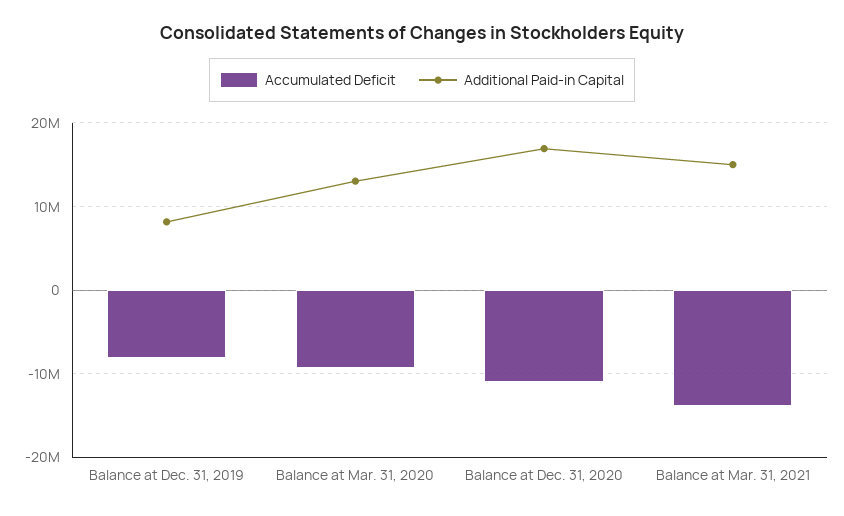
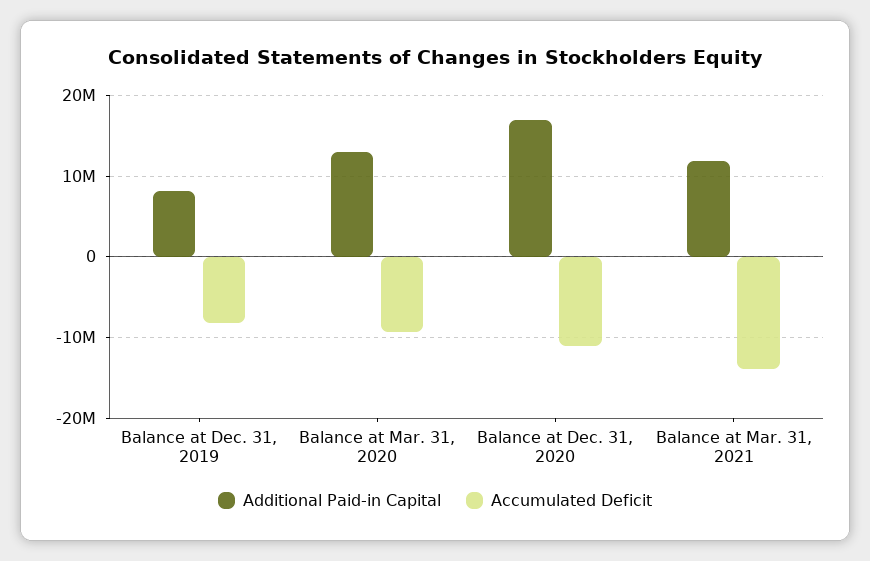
Additional Paid-in Capital, Balance at Mar. 31, 2021: 15000000 -> 12000000

